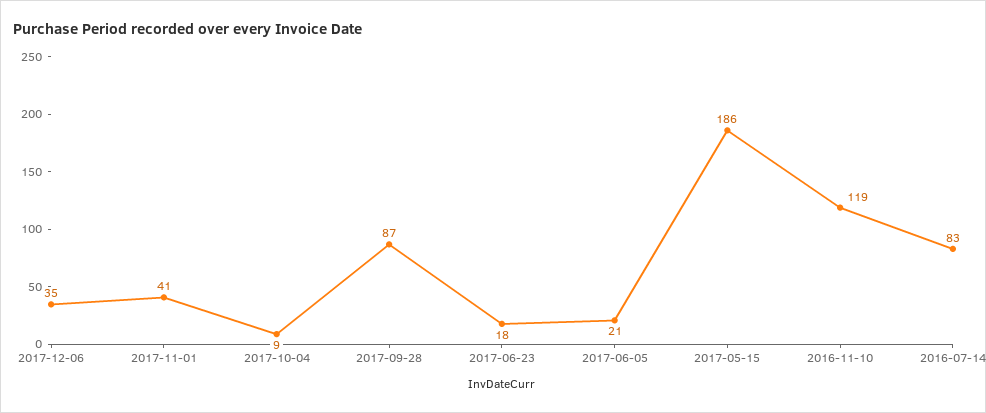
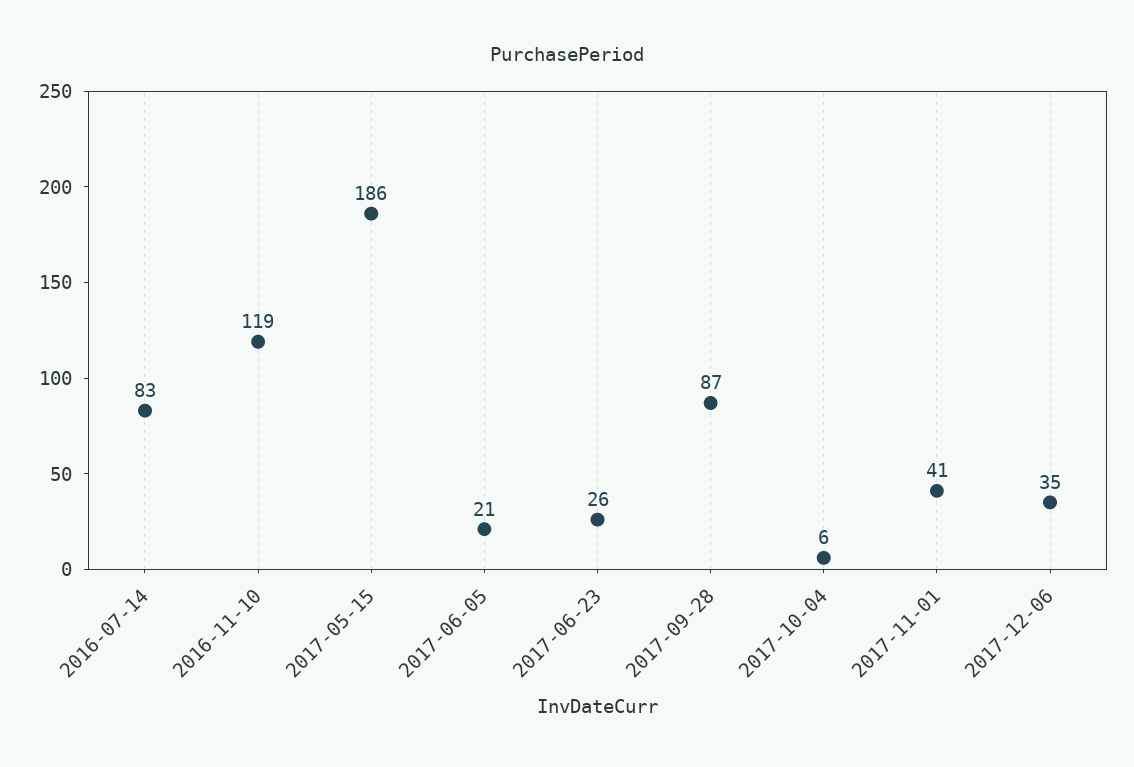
2017-10-04: 9 -> 6
2017-06-23: 18 -> 26

